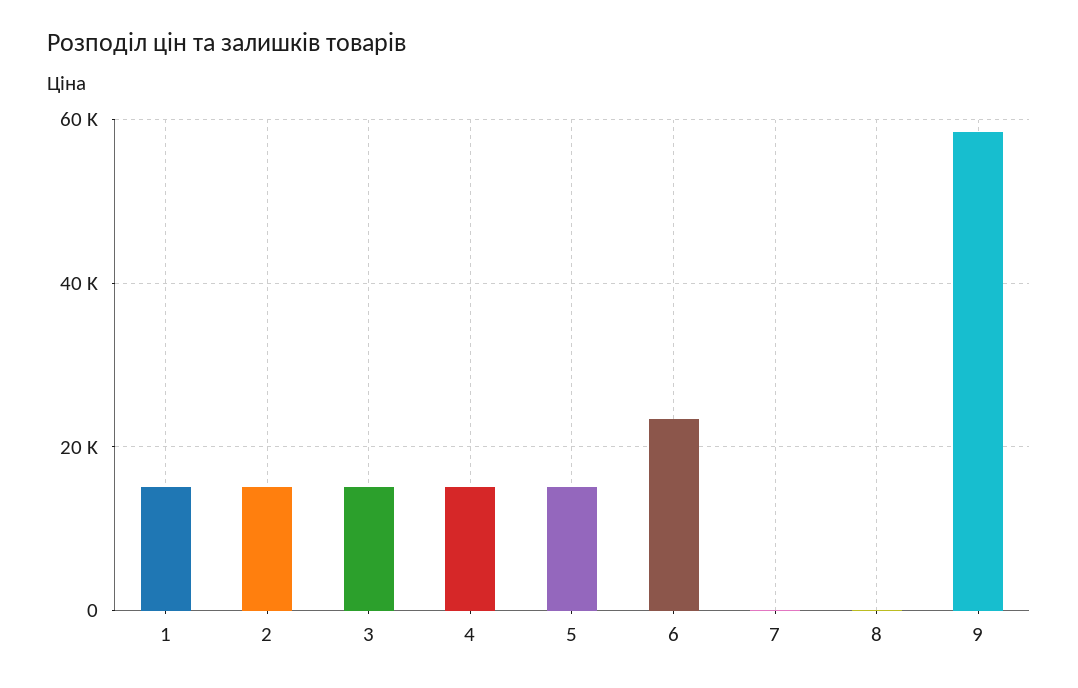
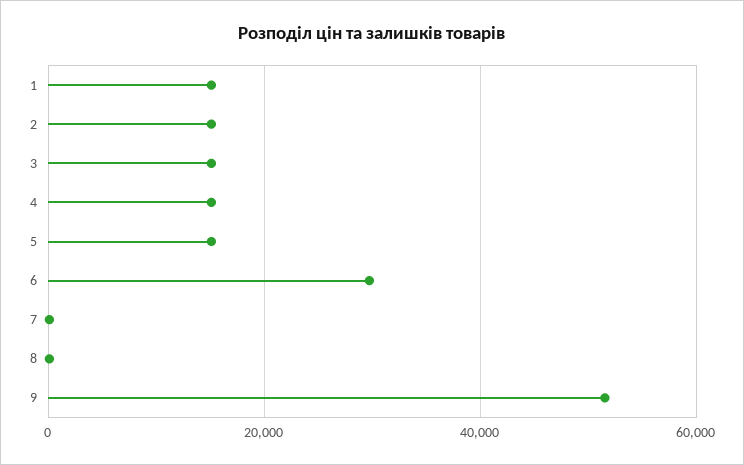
6: 24000 -> 30000
9: 58000 -> 52000

